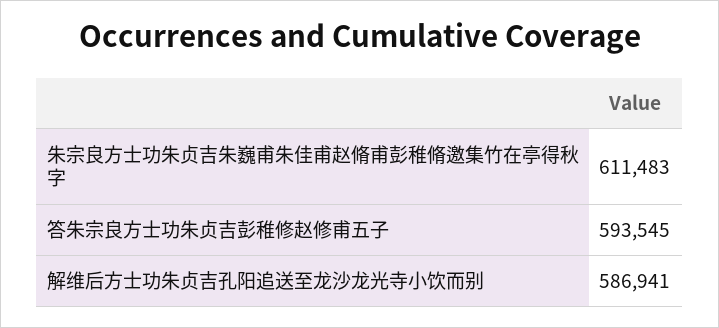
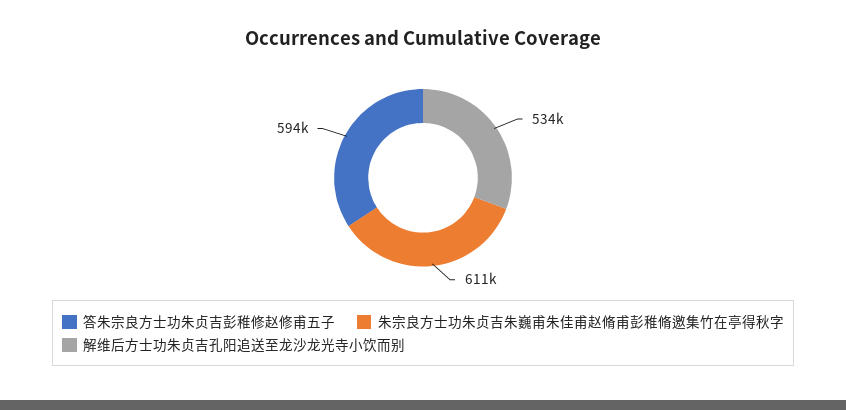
解维后方士功朱贞吉孔阳追送至龙沙龙光寺小饮而别: 586941 -> 534000

